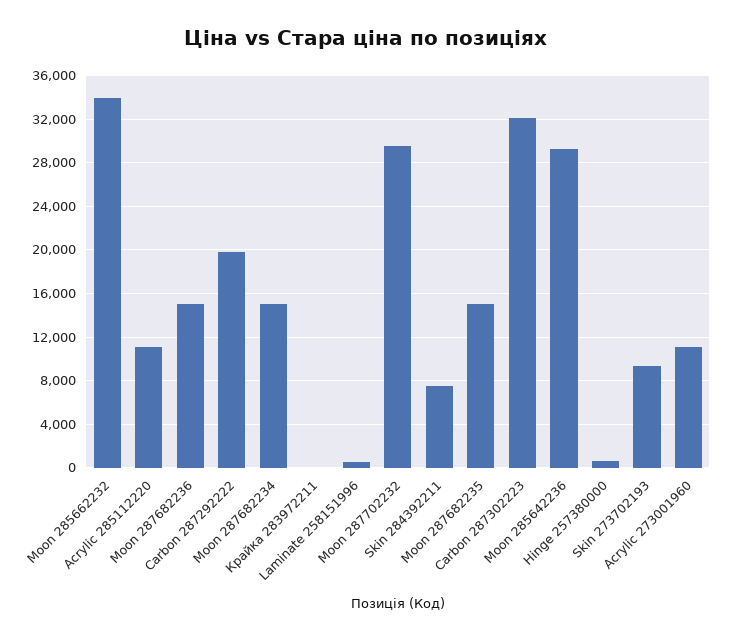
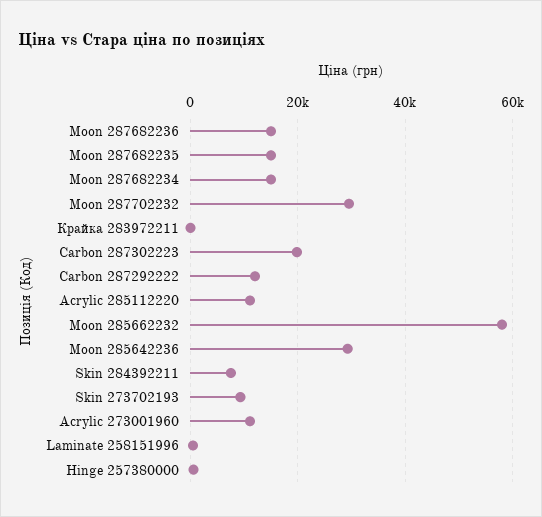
Moon 285662232: 34000 -> 58000
Carbon 287292222: 20000 -> 12000
Carbon 287302223: 32000 -> 20000

